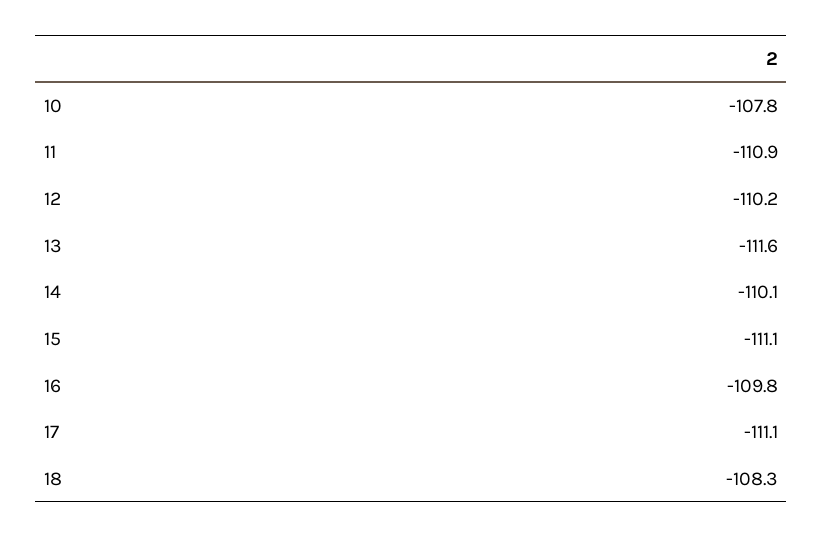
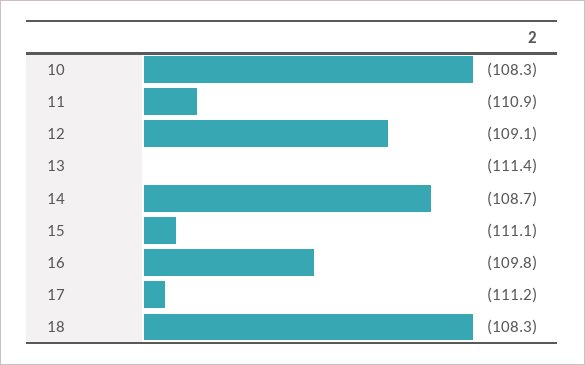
10: -107.8 -> -108.3
12: -110.2 -> -109.1
13: -111.6 -> -111.4
14: -110.1 -> -108.7
17: -111.1 -> -111.2

